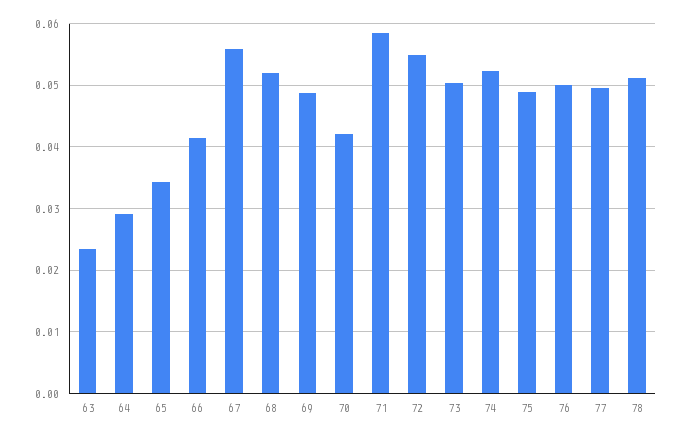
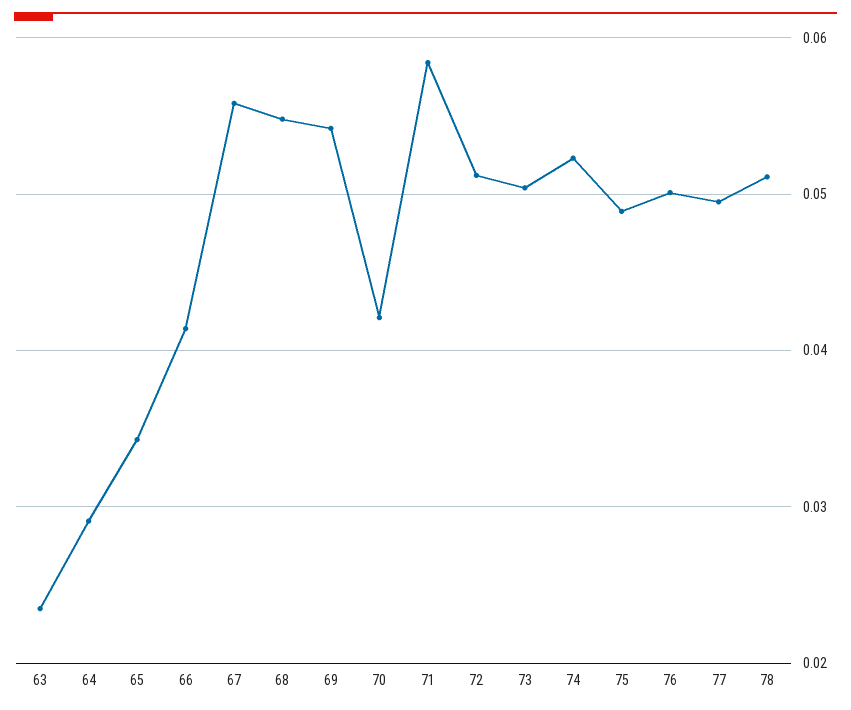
68: 0.052 -> 0.055
69: 0.049 -> 0.054
72: 0.055 -> 0.051

